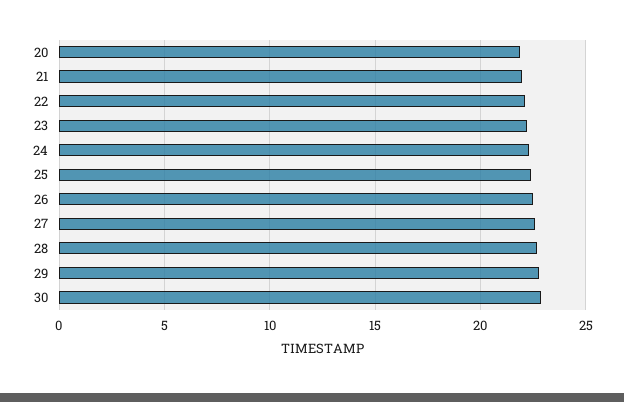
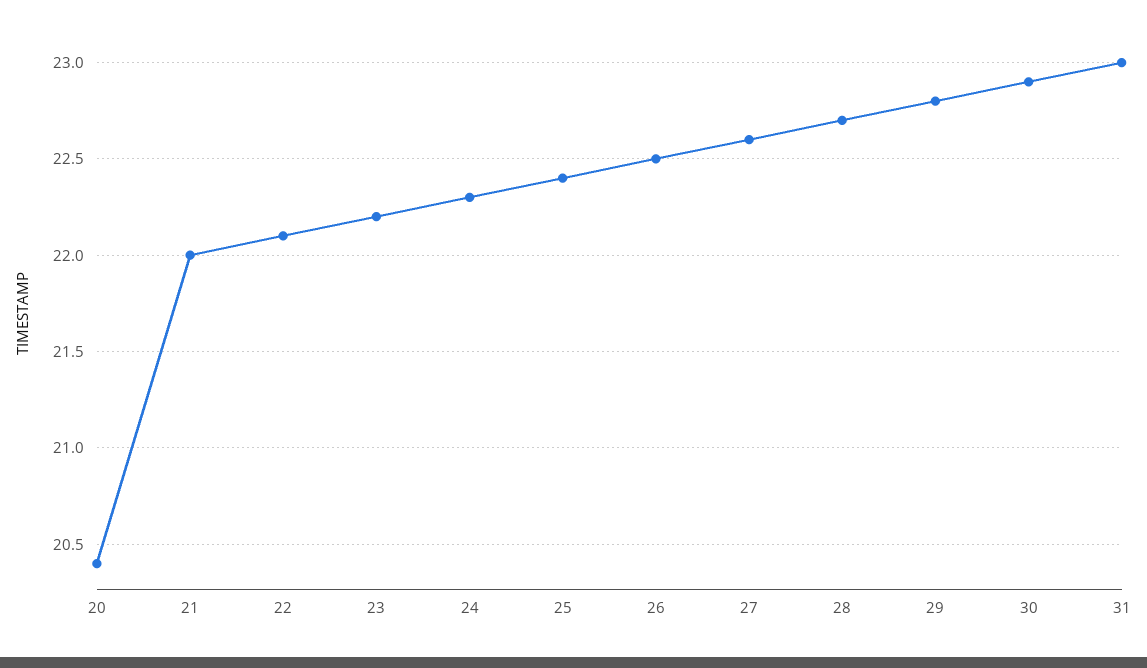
20: 22 -> 20.4
31: none -> 23

